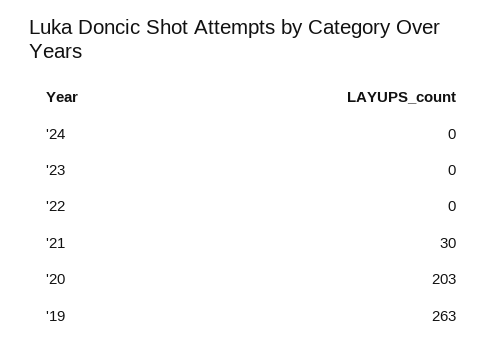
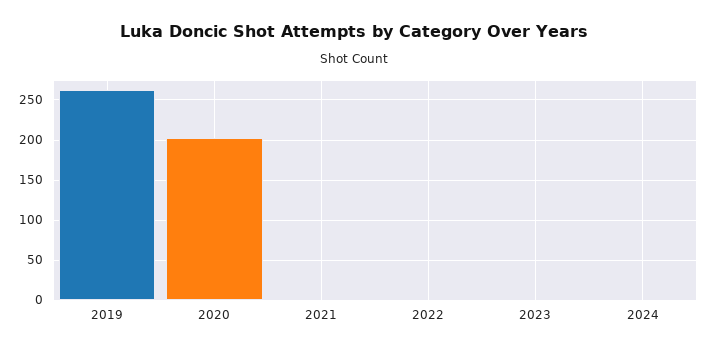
'21: 30 -> 0

